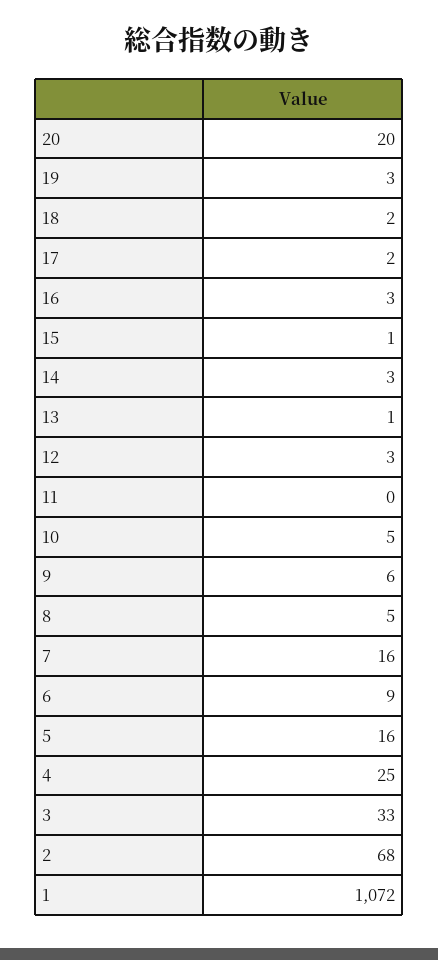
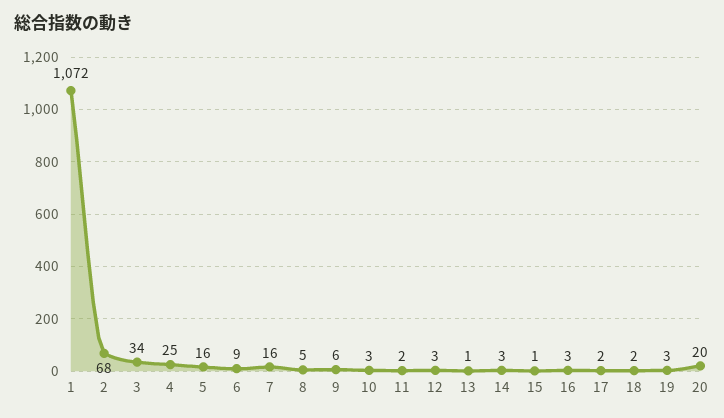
11: 0 -> 2
10: 5 -> 3
3: 33 -> 34

